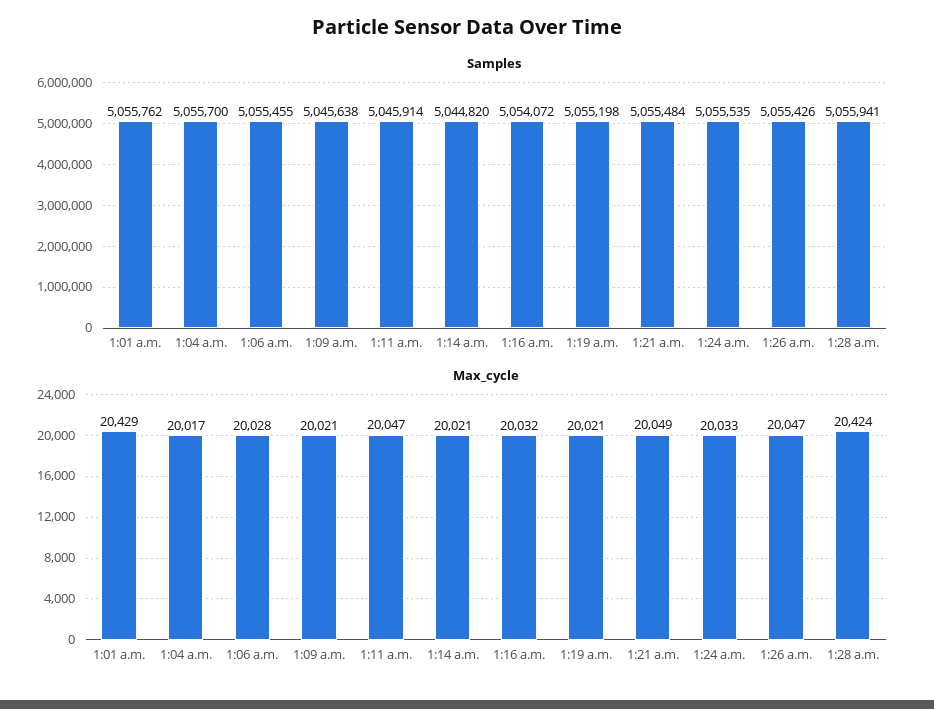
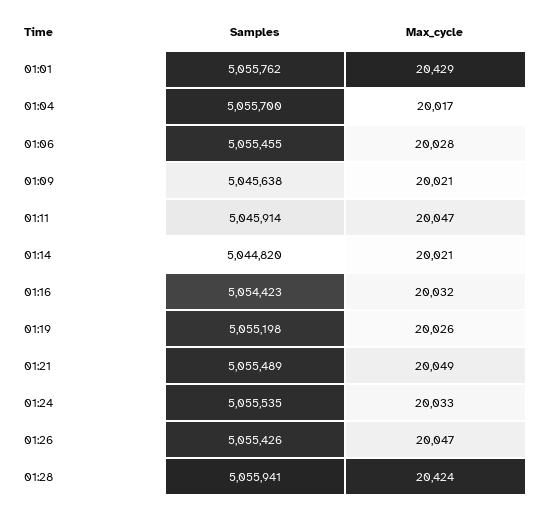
Samples, 1:16 a.m.: 5054072 -> 5054423
Samples, 1:21 a.m.: 5055484 -> 5055489
Max_cycle, 1:19 a.m.: 20021 -> 20026

